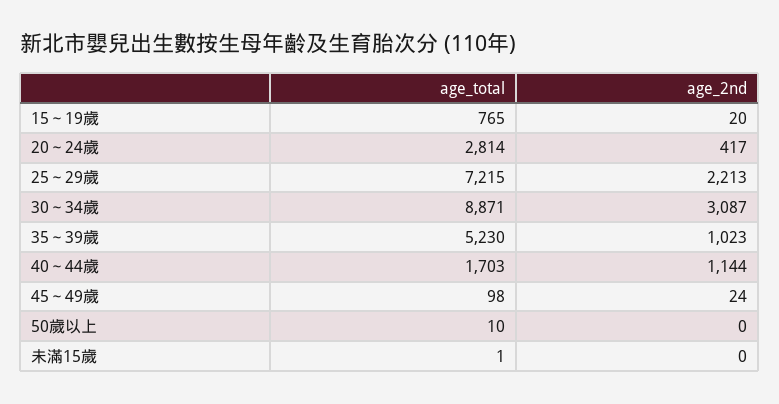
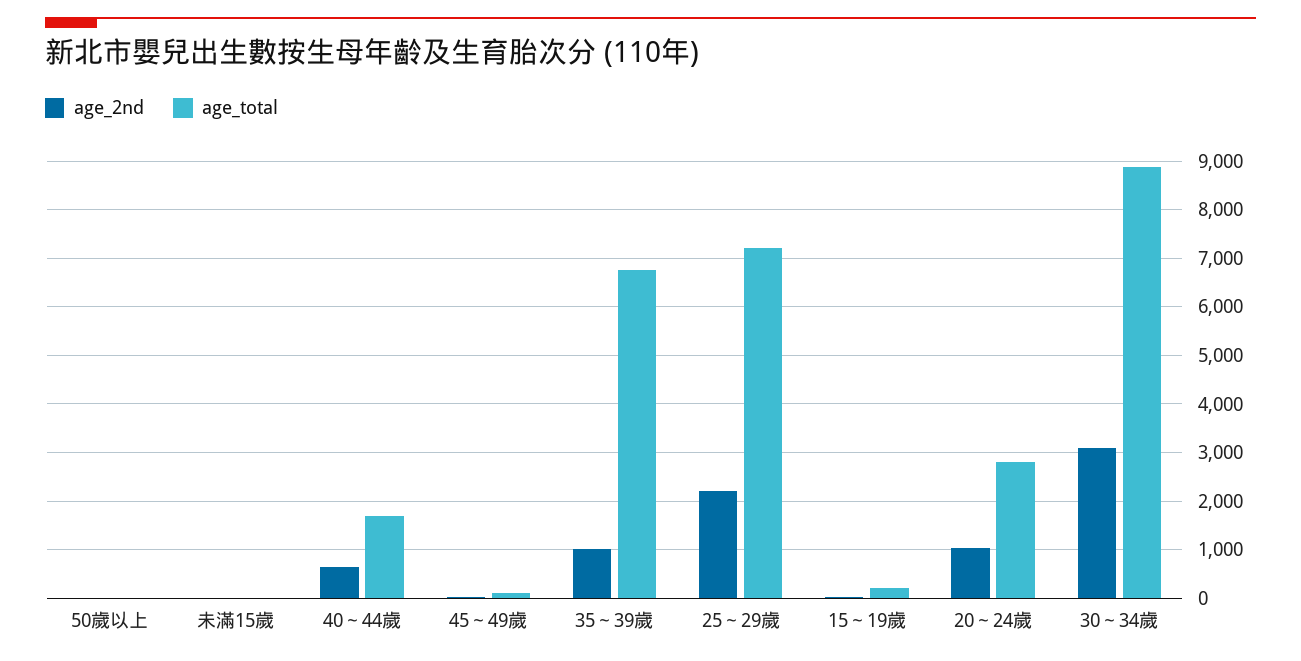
age_total, 15～19歲: 765 -> 200
age_2nd, 20～24歲: 417 -> 1000
age_total, 35～39歲: 5230 -> 6800
age_2nd, 40～44歲: 1144 -> 600

